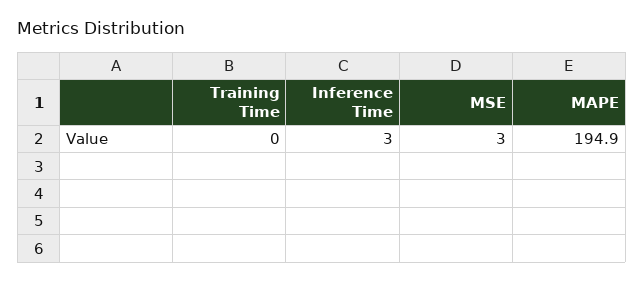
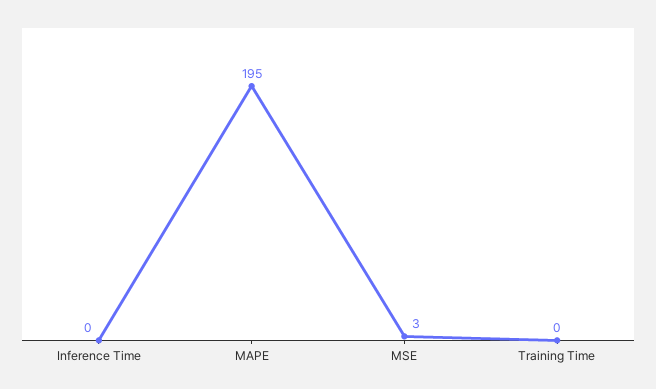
Inference Time: 3 -> 0

